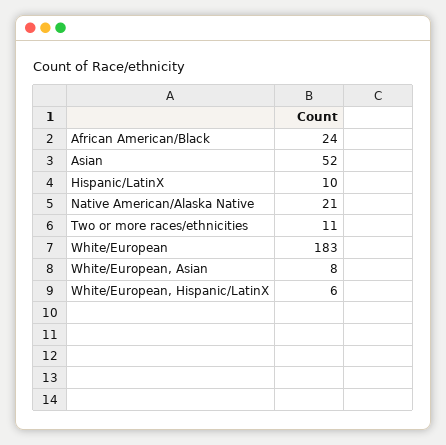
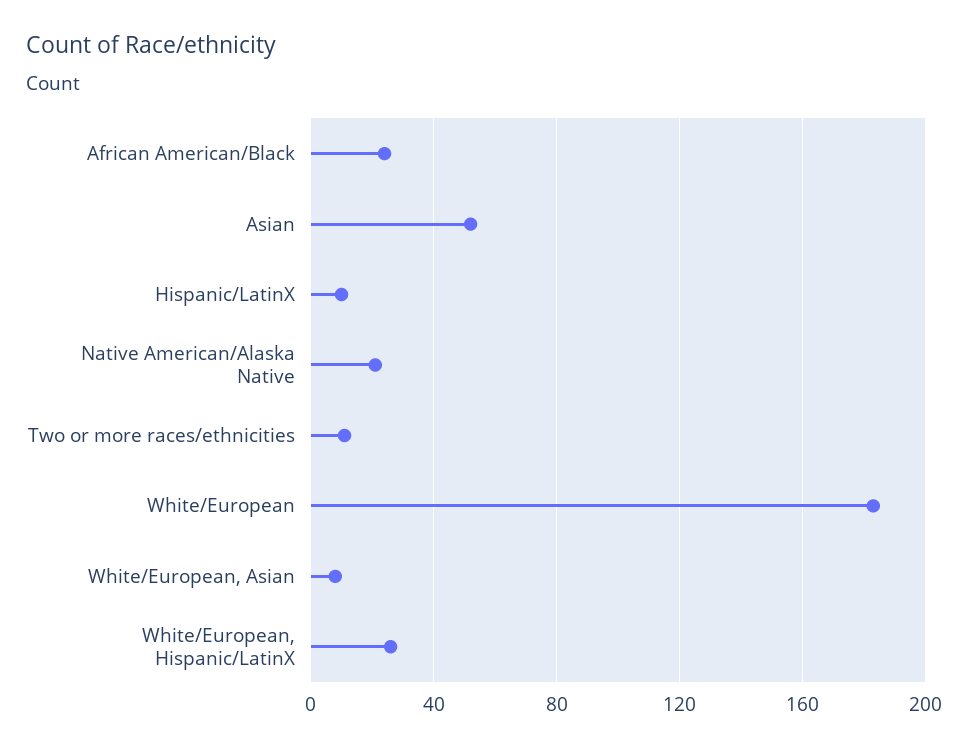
White/European, Hispanic/LatinX: 6 -> 25

